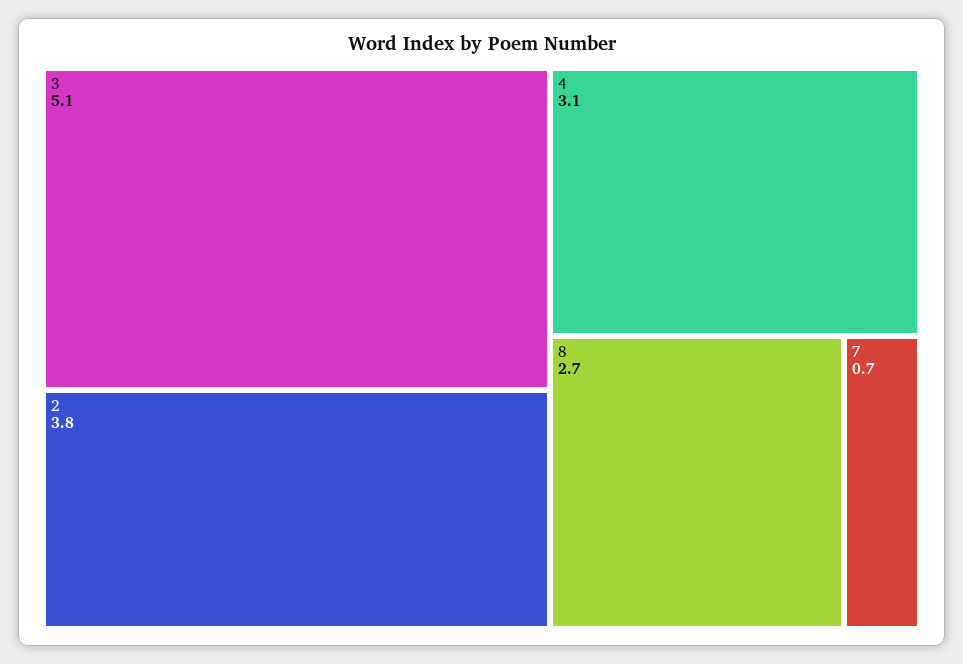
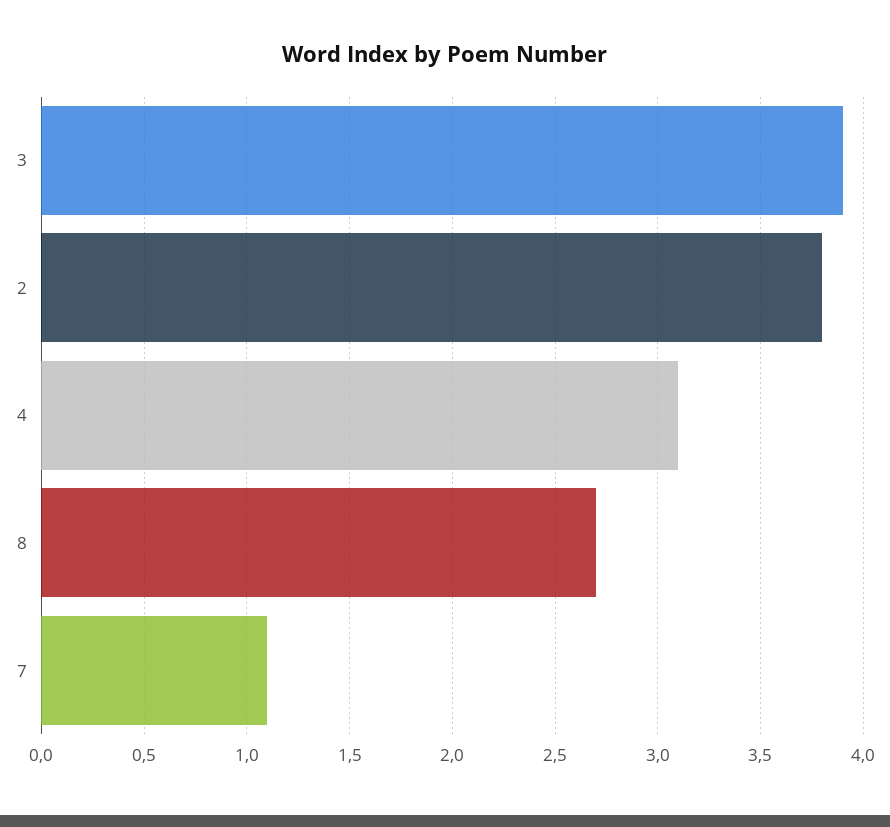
3: 5.1 -> 3.9
7: 0.7 -> 1.1

